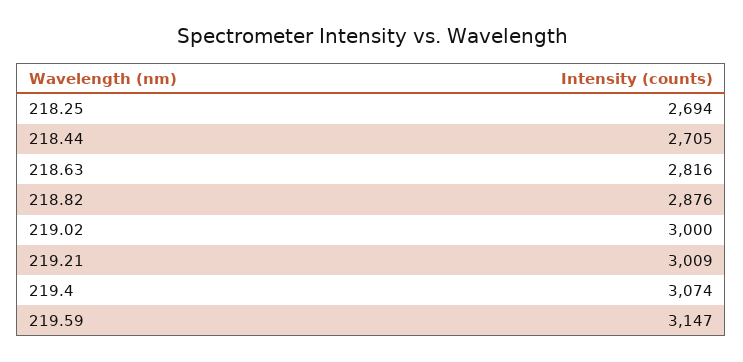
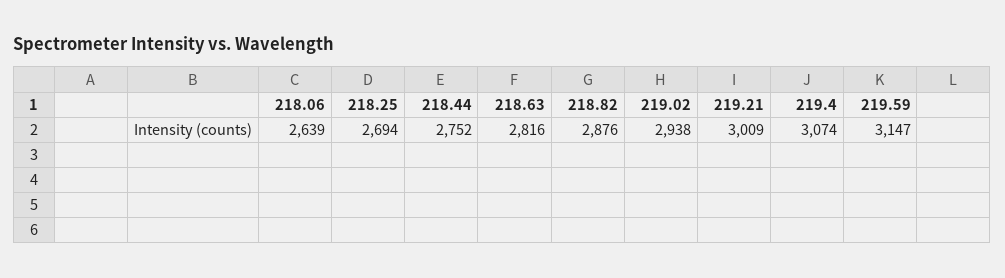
218.44: 2705 -> 2752
219.02: 3000 -> 2938
218.06: none -> 2639

